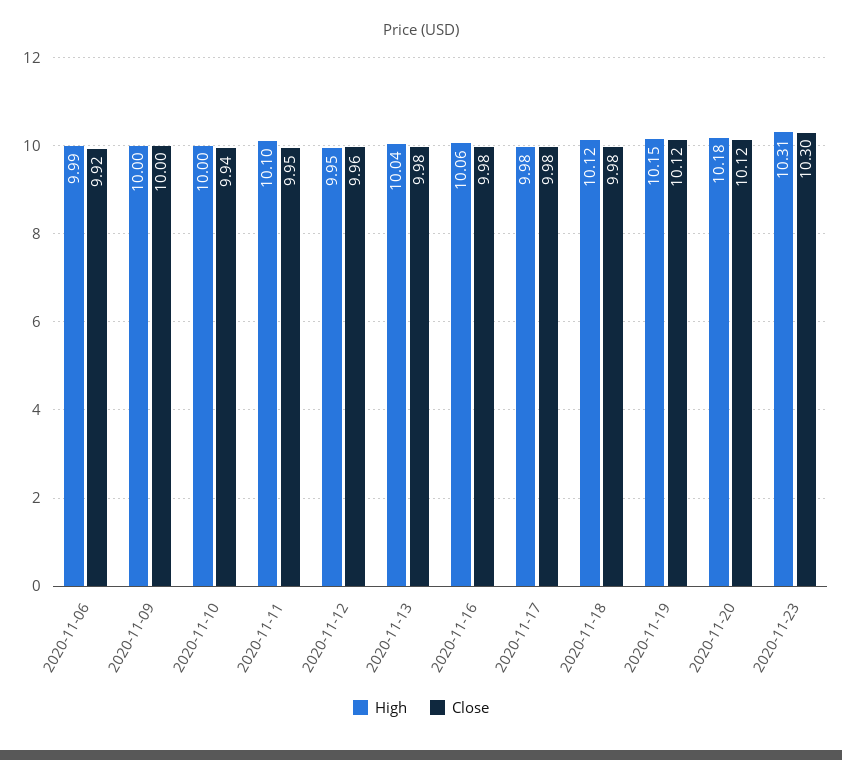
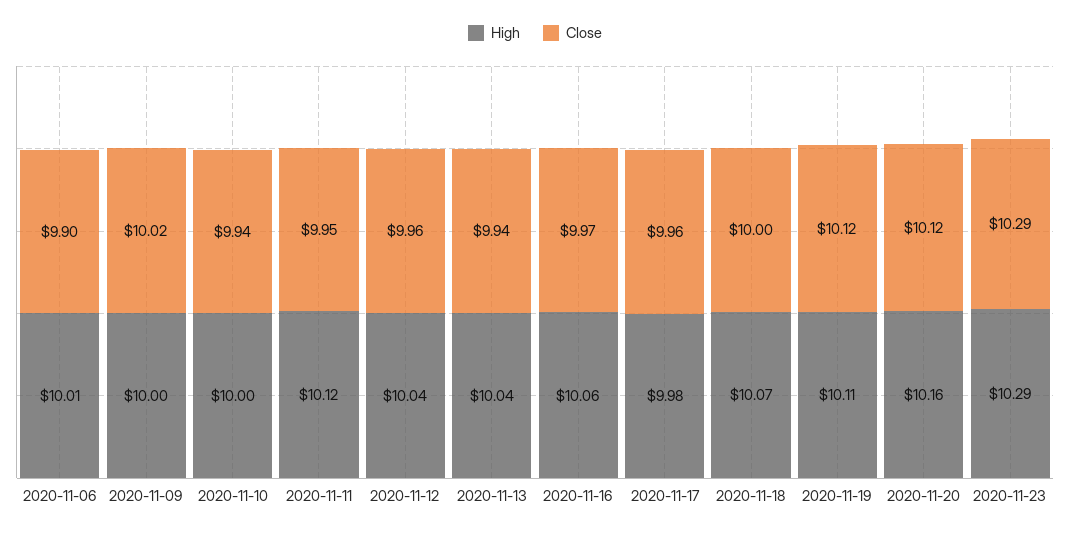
High, 2020-11-06: 9.99 -> 10.01
Close, 2020-11-06: 9.92 -> 9.9
Close, 2020-11-09: 10 -> 10.02
High, 2020-11-11: 10.1 -> 10.12
High, 2020-11-12: 9.95 -> 10.04
Close, 2020-11-13: 9.98 -> 9.94
Close, 2020-11-16: 9.98 -> 9.97
Close, 2020-11-17: 9.98 -> 9.96
High, 2020-11-18: 10.12 -> 10.07
Close, 2020-11-18: 9.98 -> 10
High, 2020-11-19: 10.15 -> 10.11
High, 2020-11-20: 10.18 -> 10.16
High, 2020-11-23: 10.31 -> 10.29
Close, 2020-11-23: 10.3 -> 10.29

